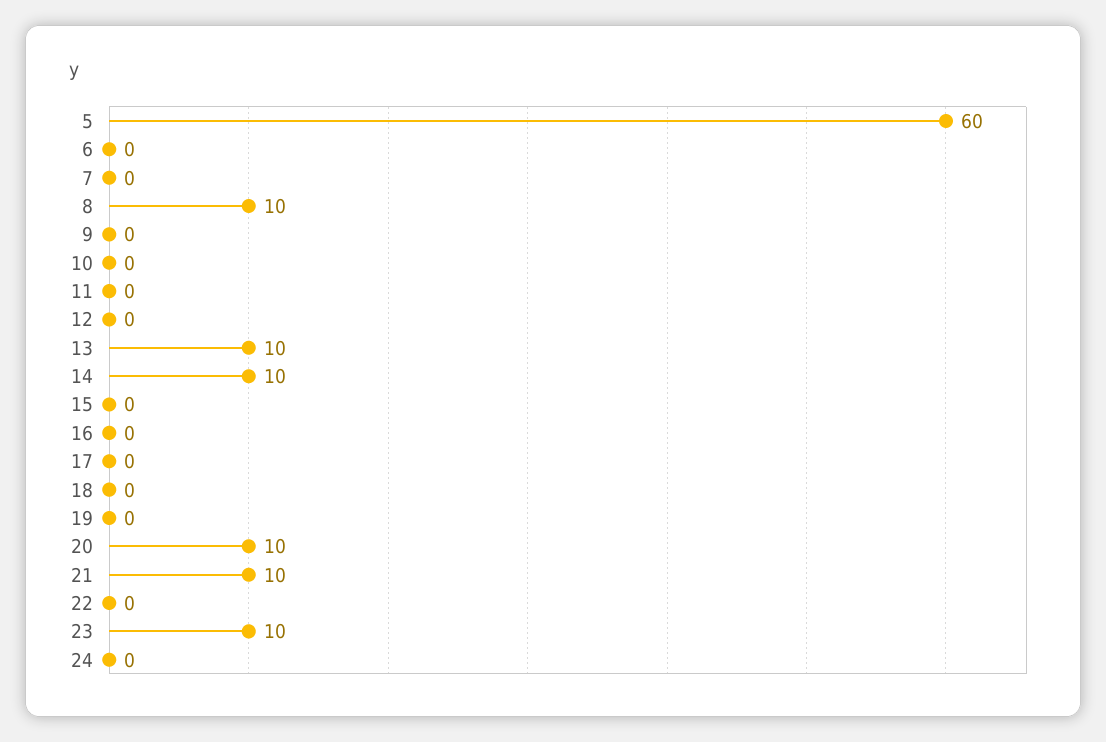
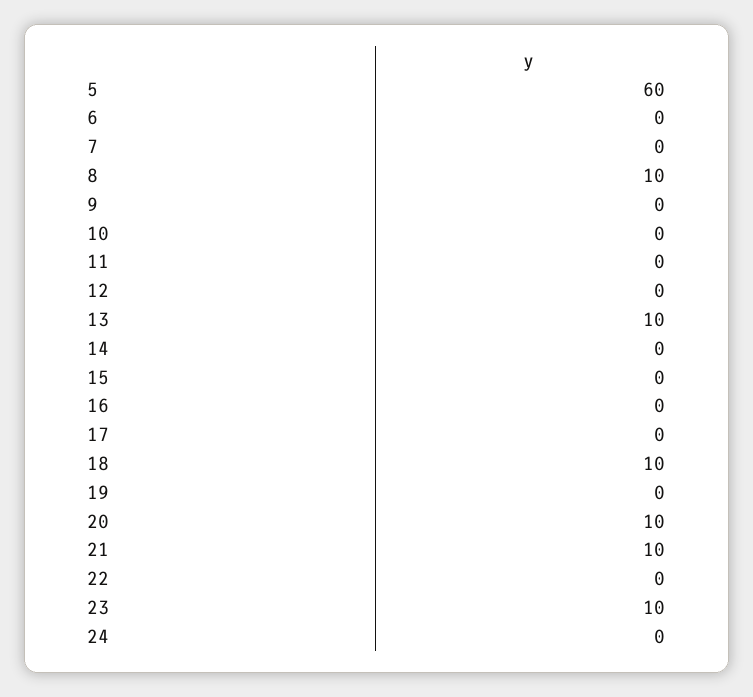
14: 10 -> 0
18: 0 -> 10

